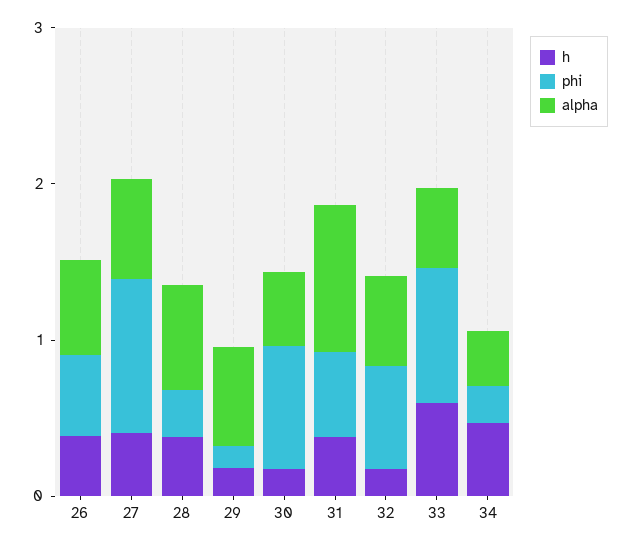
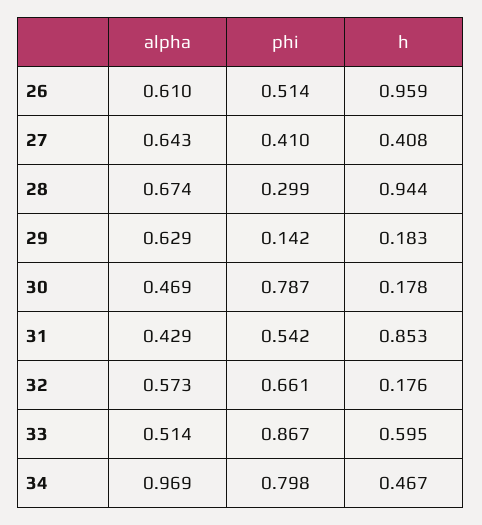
h, 26: 0.4 -> 0.959
phi, 27: 1 -> 0.41
h, 28: 0.4 -> 0.944
h, 31: 0.4 -> 0.853
alpha, 31: 1 -> 0.429
phi, 34: 0.2 -> 0.798
alpha, 34: 0.4 -> 0.969

